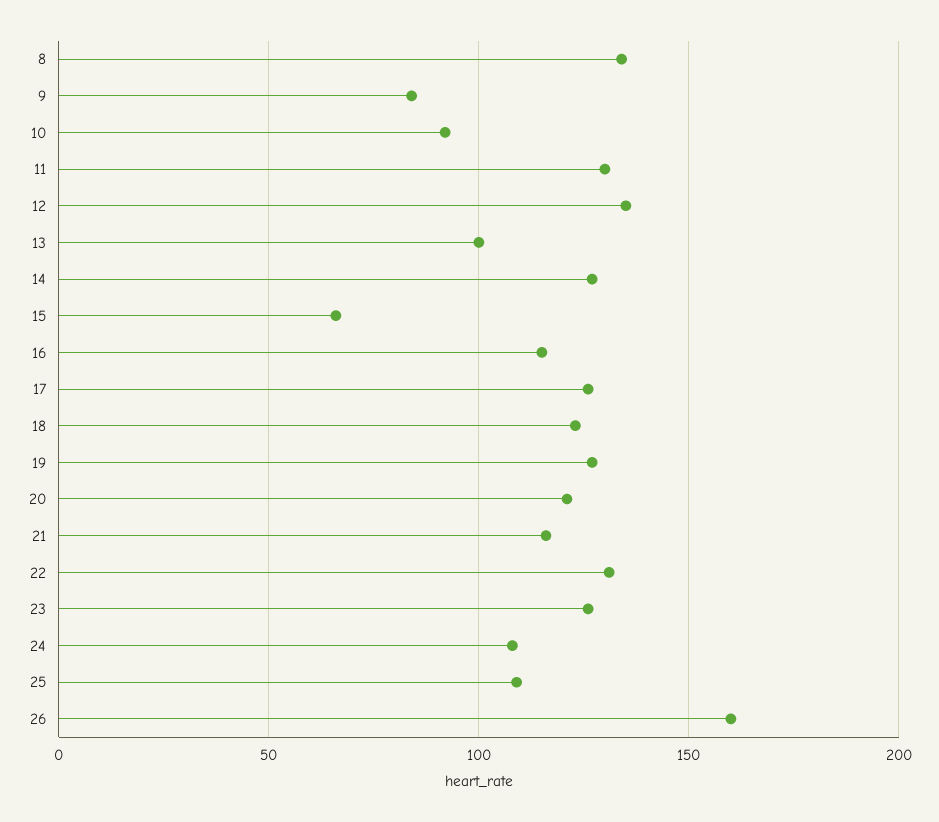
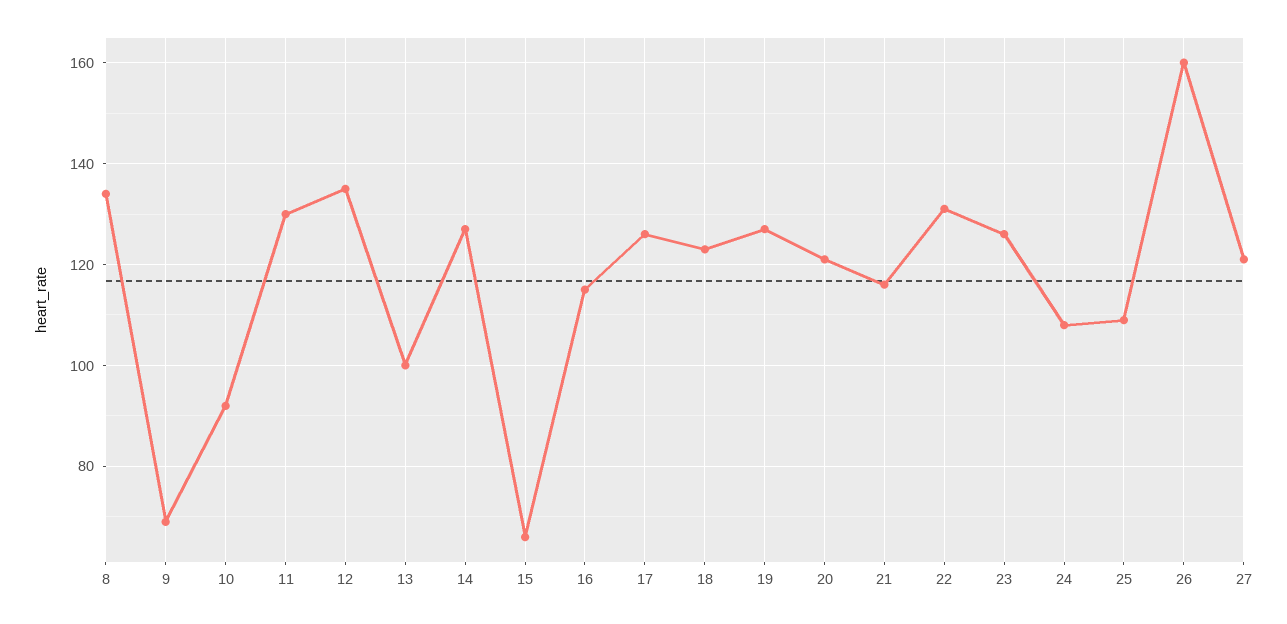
9: 85 -> 70
27: none -> 120

